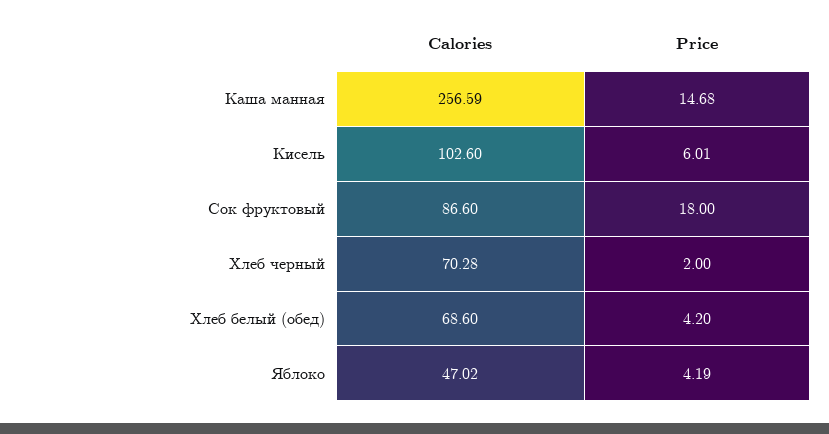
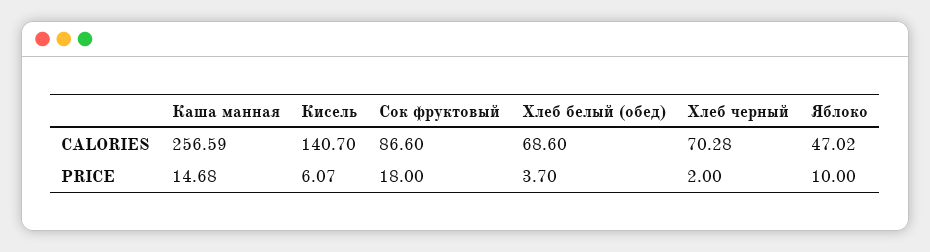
Calories, Кисель: 102.6 -> 140.7
Price, Кисель: 6.01 -> 6.07
Price, Хлеб белый (обед): 4.2 -> 3.7
Price, Яблоко: 4.19 -> 10

